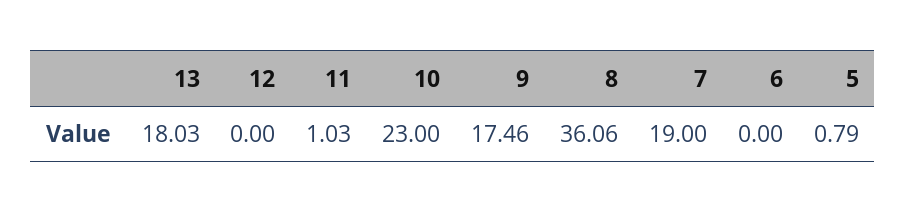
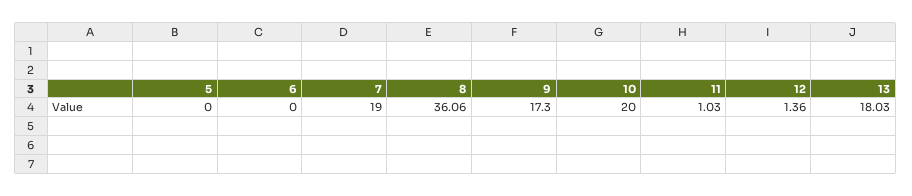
12: 0 -> 1.36
10: 23 -> 20
9: 17.46 -> 17.3
5: 0.79 -> 0

